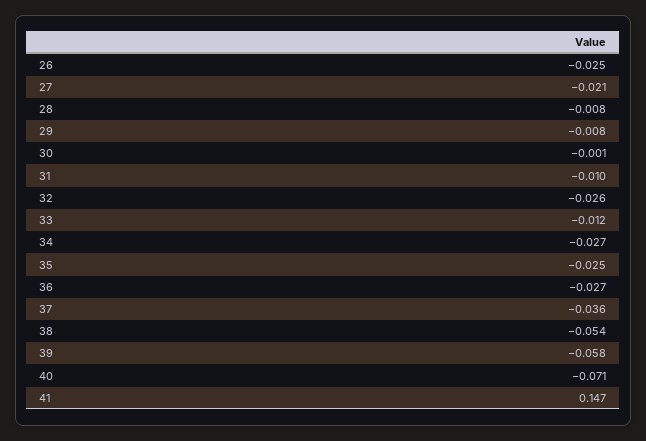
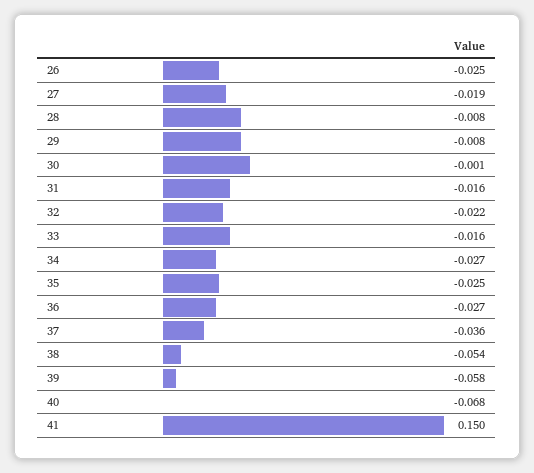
27: -0.021 -> -0.019
31: -0.01 -> -0.016
32: -0.026 -> -0.022
33: -0.012 -> -0.016
40: -0.071 -> -0.068
41: 0.147 -> 0.15

